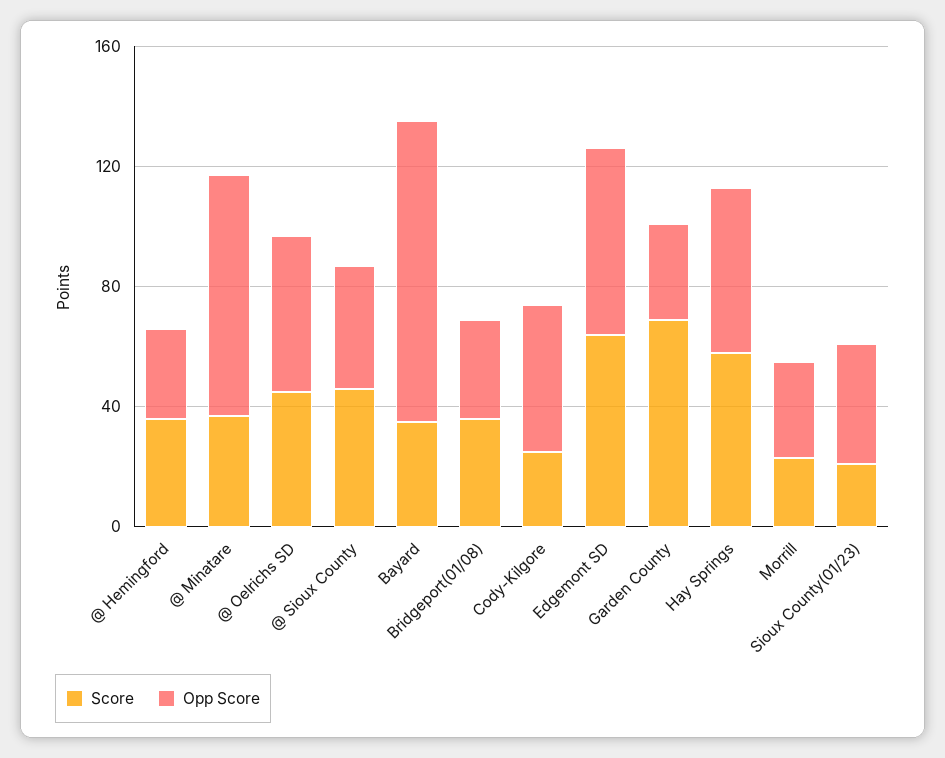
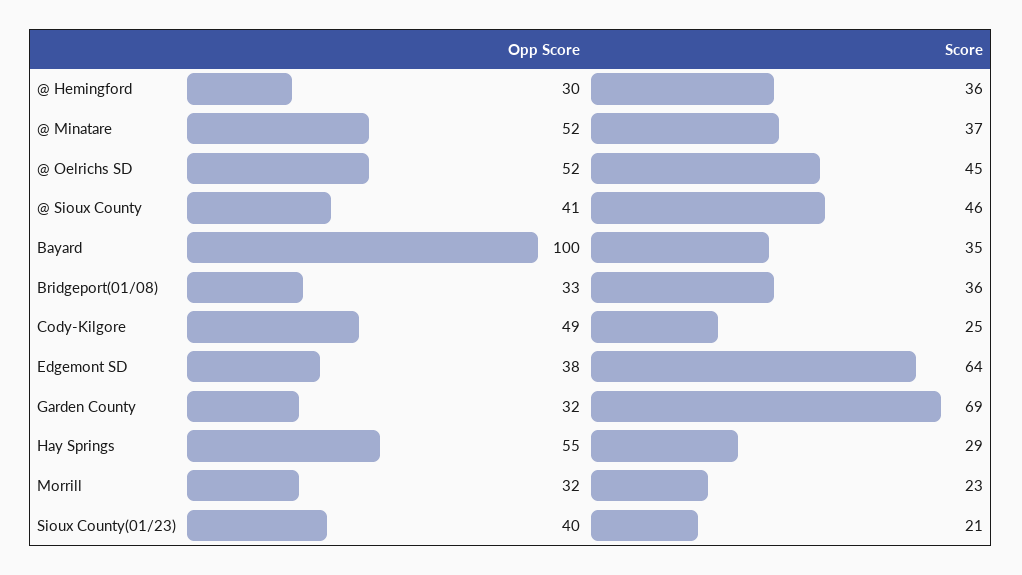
Opp Score, @ Minatare: 80 -> 52
Opp Score, Edgemont SD: 60 -> 38
Score, Hay Springs: 60 -> 29

